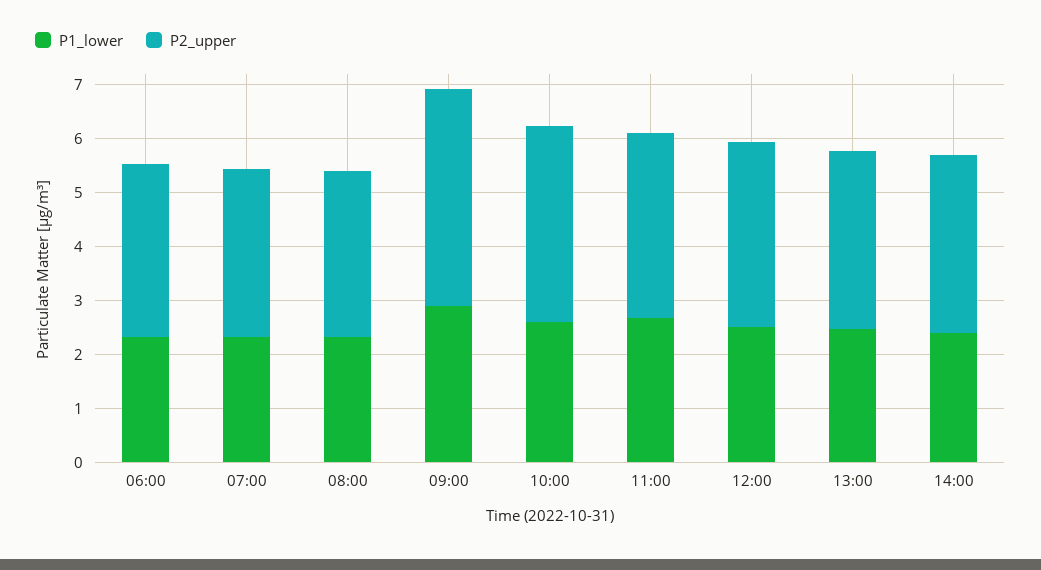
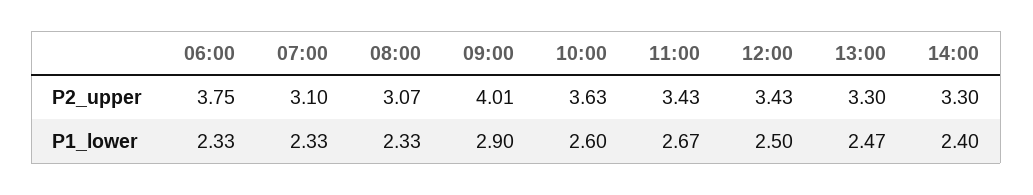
P2_upper, 06:00: 3.2 -> 3.75

